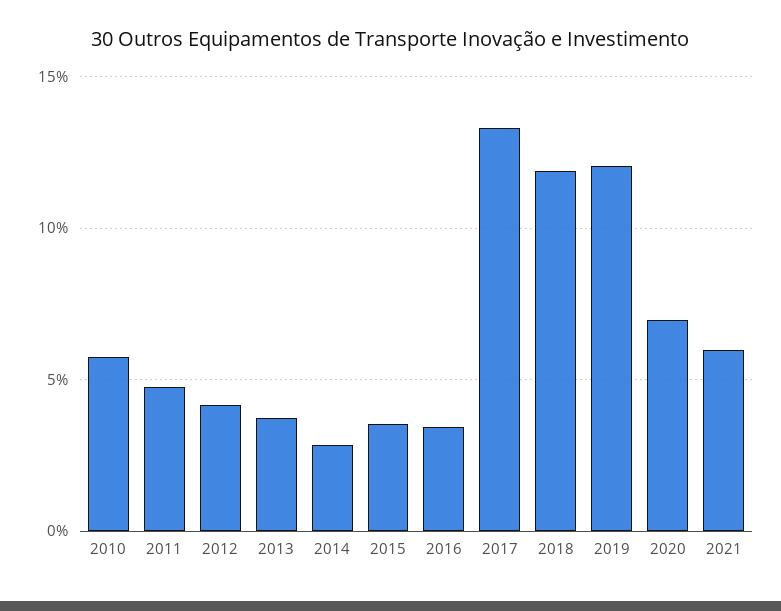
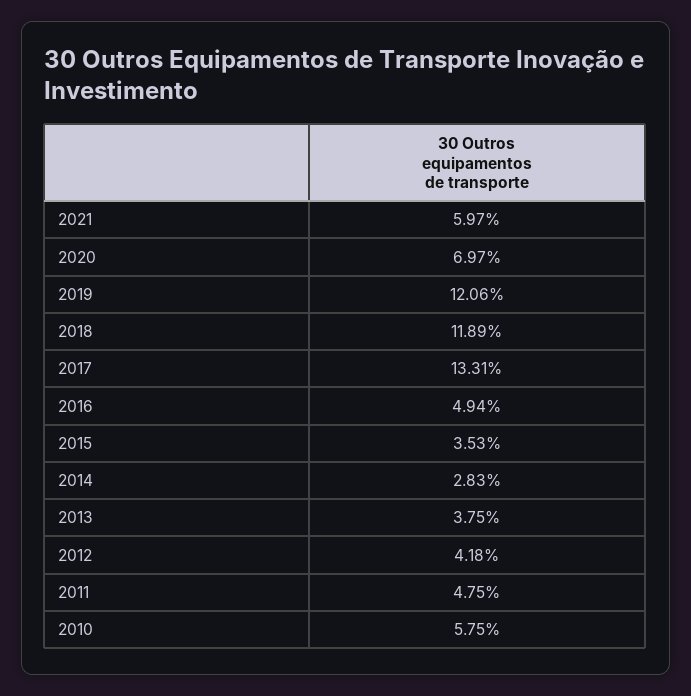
2016: 3.5 -> 4.94

